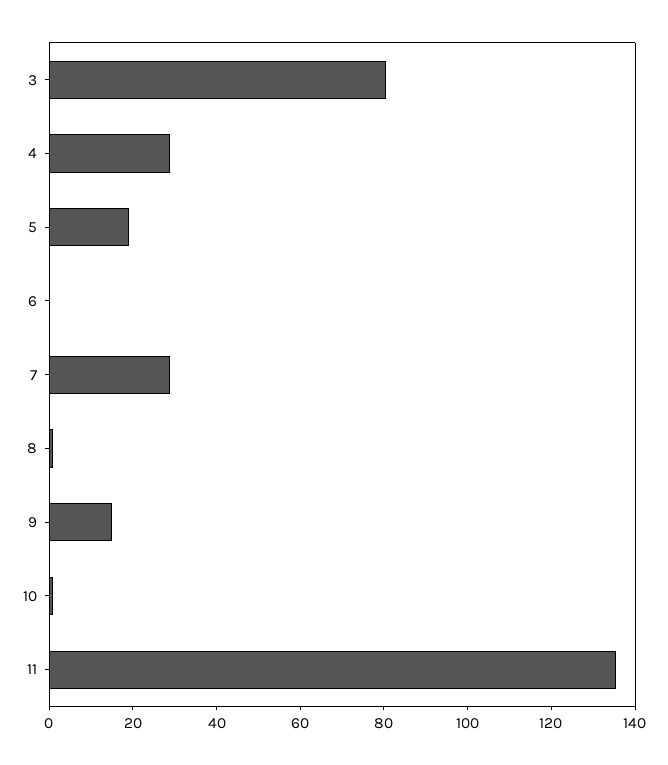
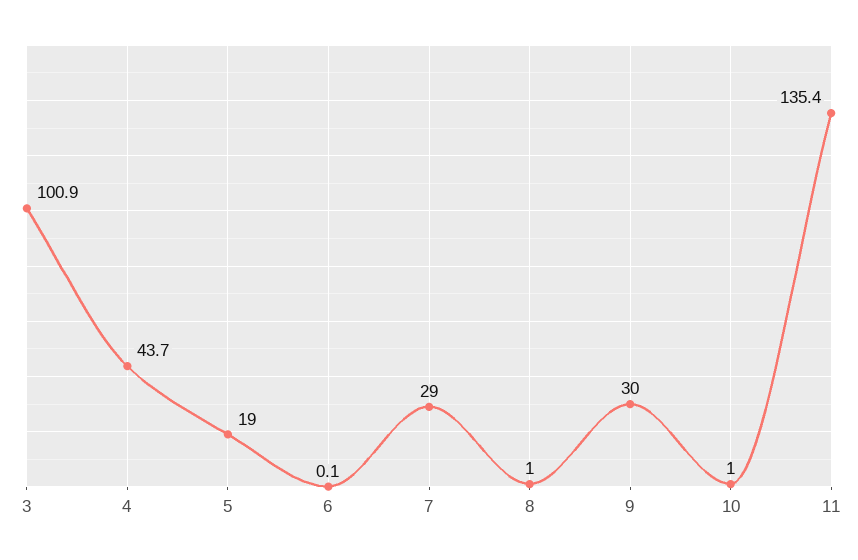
3: 80 -> 100.9
4: 30 -> 43.7
9: 15 -> 30

